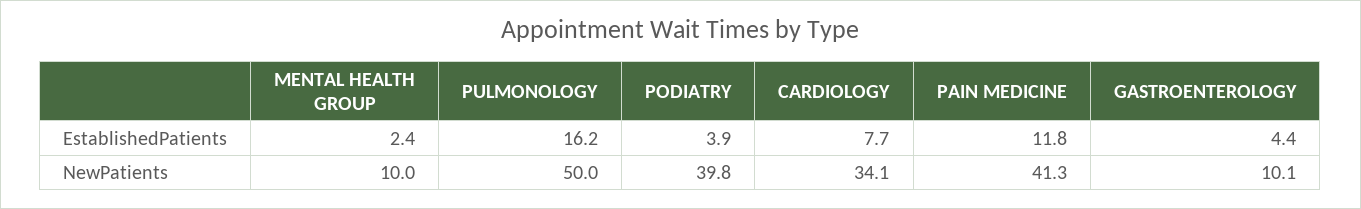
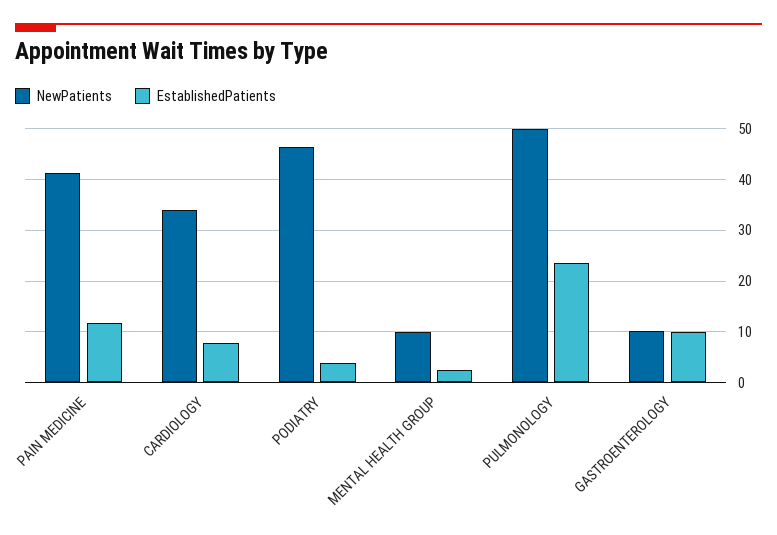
EstablishedPatients, PULMONOLOGY: 16.2 -> 24
EstablishedPatients, GASTROENTEROLOGY: 4.4 -> 10
NewPatients, PODIATRY: 39.8 -> 46

